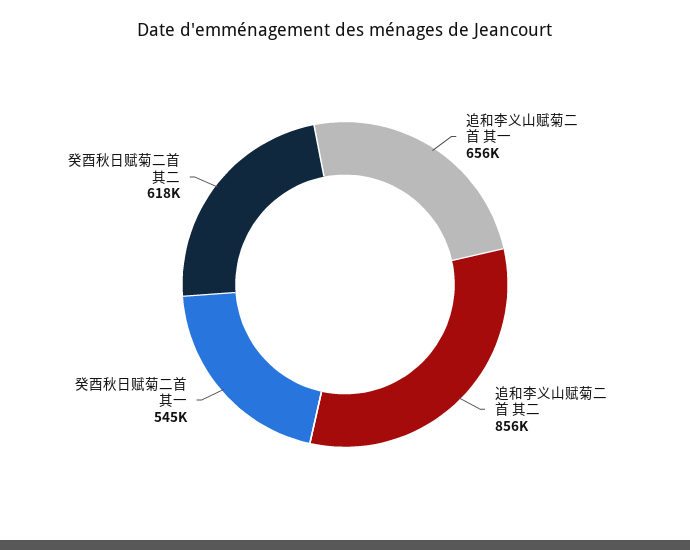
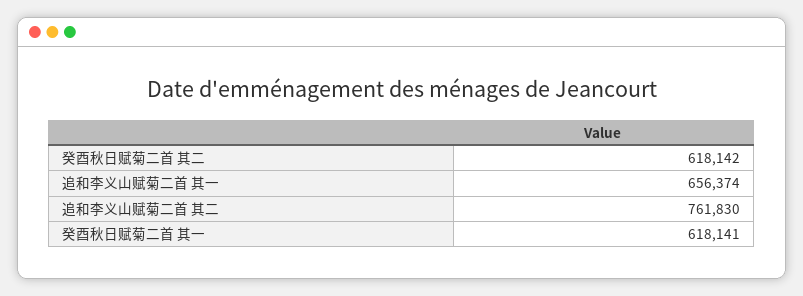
追和李义山赋菊二首 其二: 856000 -> 761830
癸酉秋日赋菊二首 其一: 545000 -> 618141

